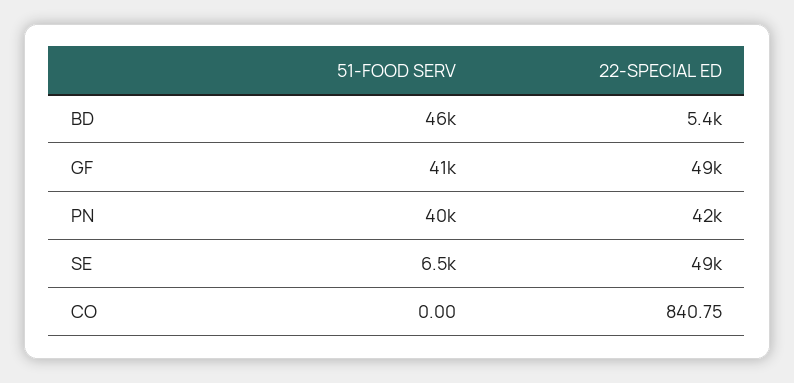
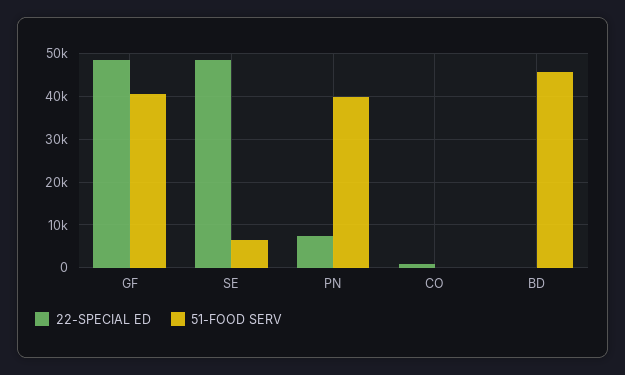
22-SPECIAL ED, BD: 5400 -> 0
22-SPECIAL ED, PN: 42000 -> 8000

